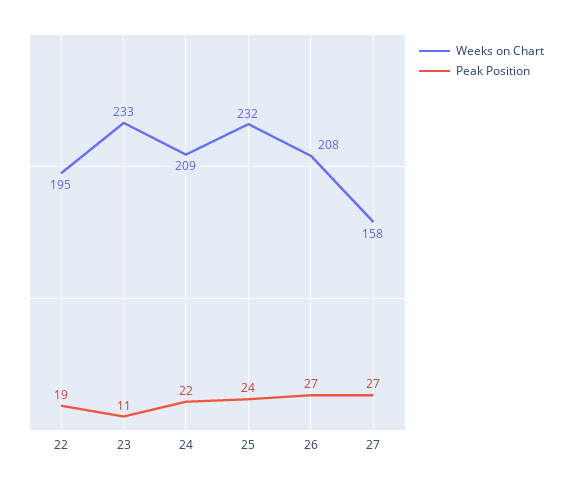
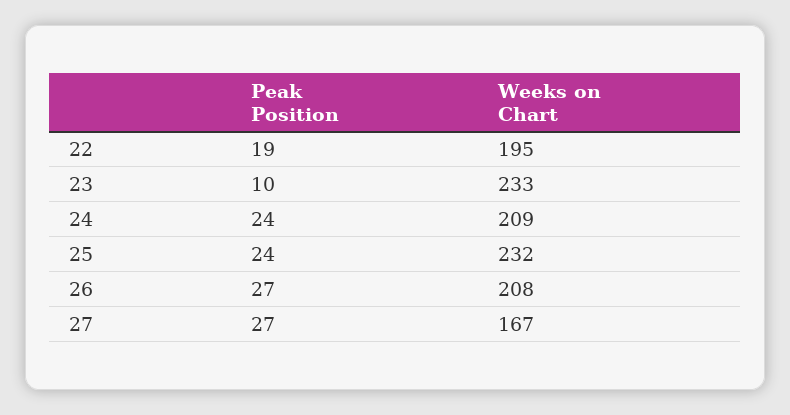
Peak Position, 23: 11 -> 10
Peak Position, 24: 22 -> 24
Weeks on Chart, 27: 158 -> 167

